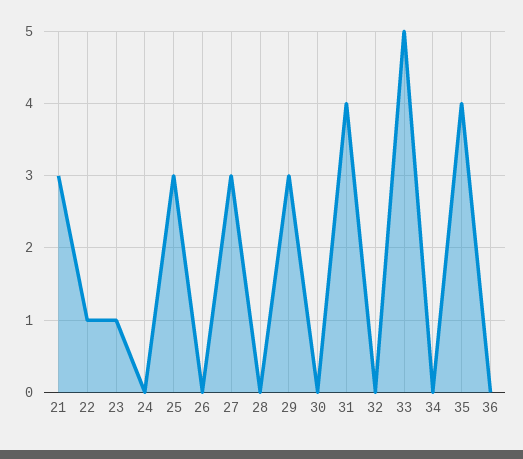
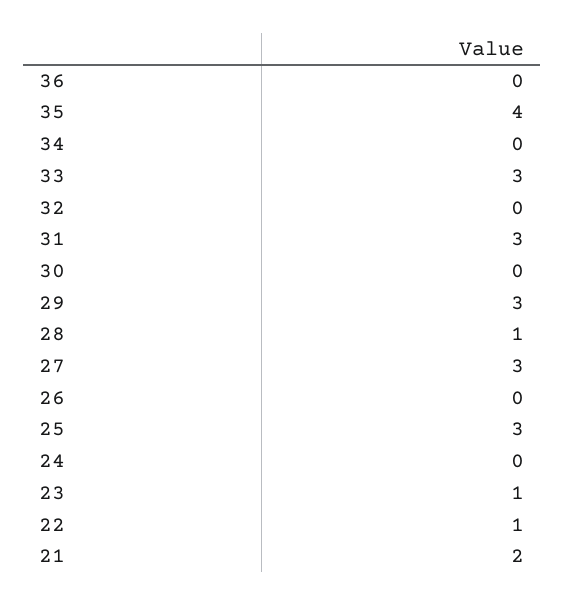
21: 3 -> 2
28: 0 -> 1
31: 4 -> 3
33: 5 -> 3

